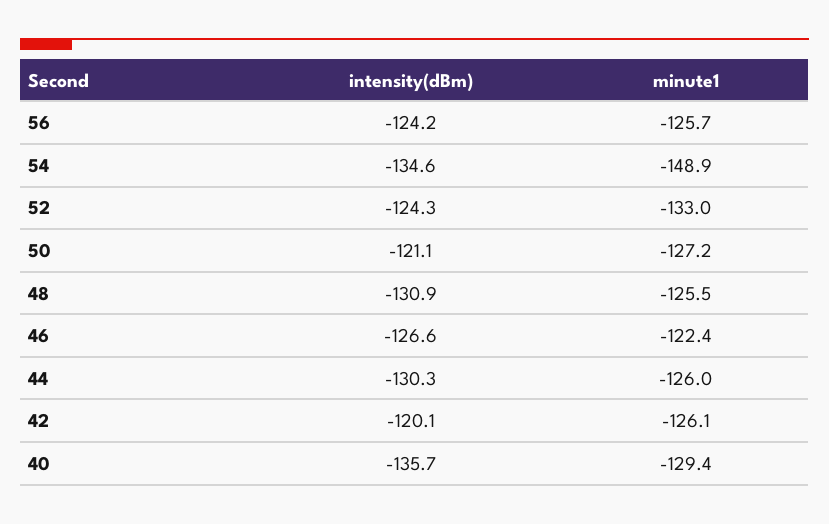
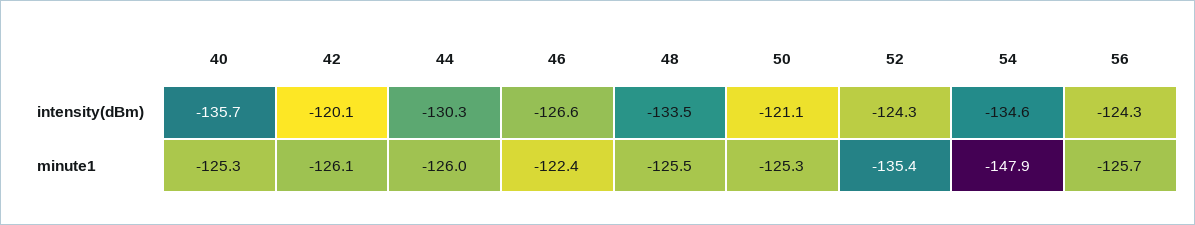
intensity(dBm), 56: -124.2 -> -124.3
minute1, 54: -148.9 -> -147.9
minute1, 52: -133 -> -135.4
minute1, 50: -127.2 -> -125.3
intensity(dBm), 48: -130.9 -> -133.5
minute1, 40: -129.4 -> -125.3

